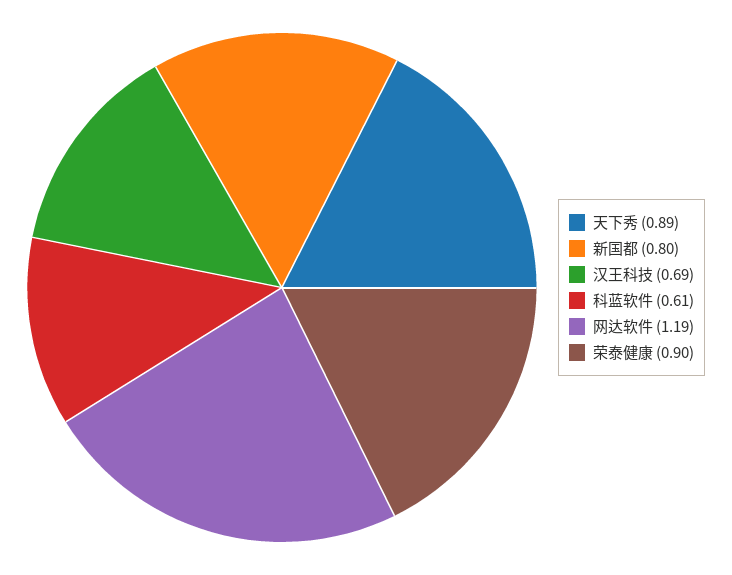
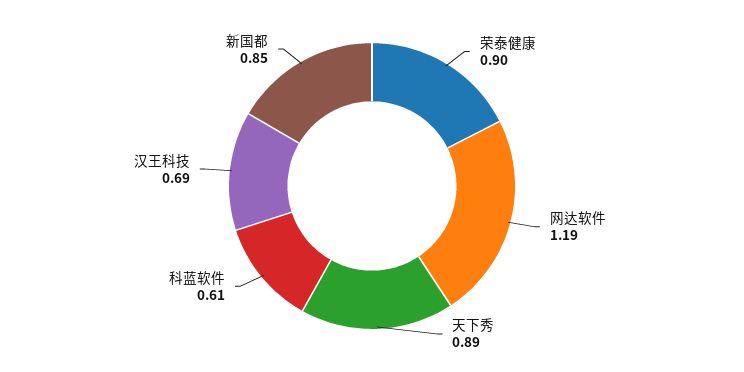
新国都: 0.8 -> 0.85

